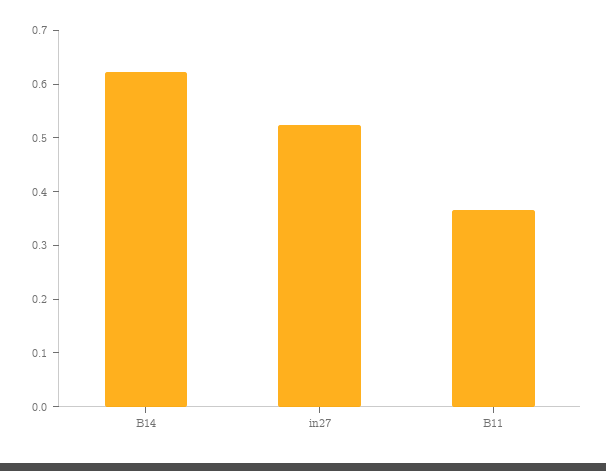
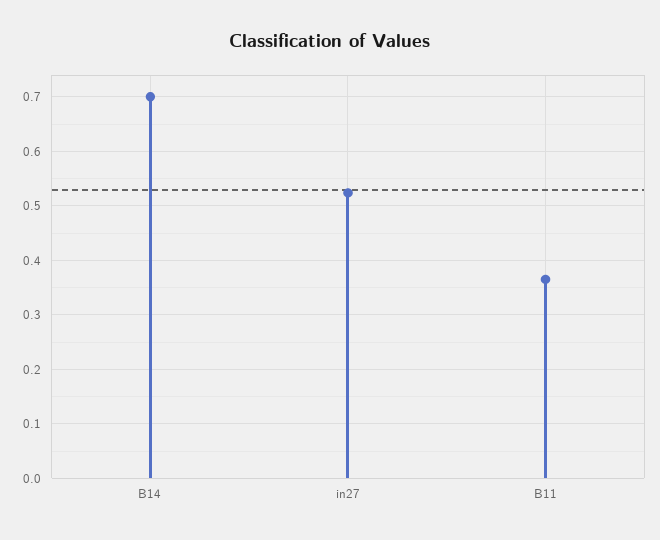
B14: 0.62 -> 0.7

